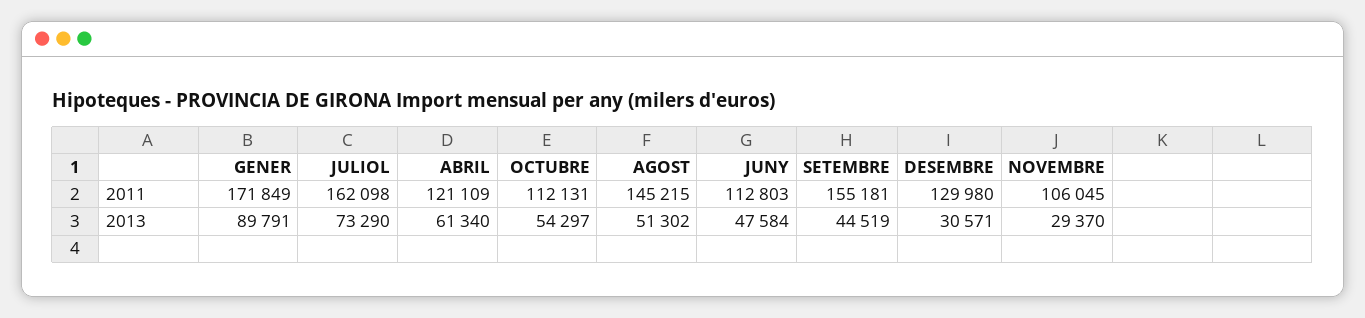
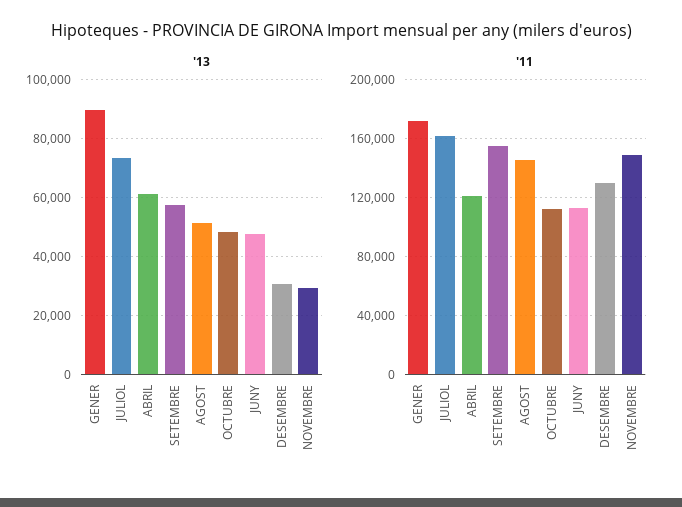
2011, NOVEMBRE: 106045 -> 150000
2013, OCTUBRE: 54297 -> 47500
2013, SETEMBRE: 44519 -> 57500

